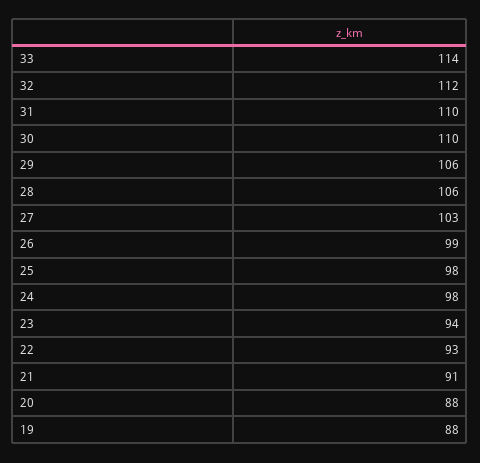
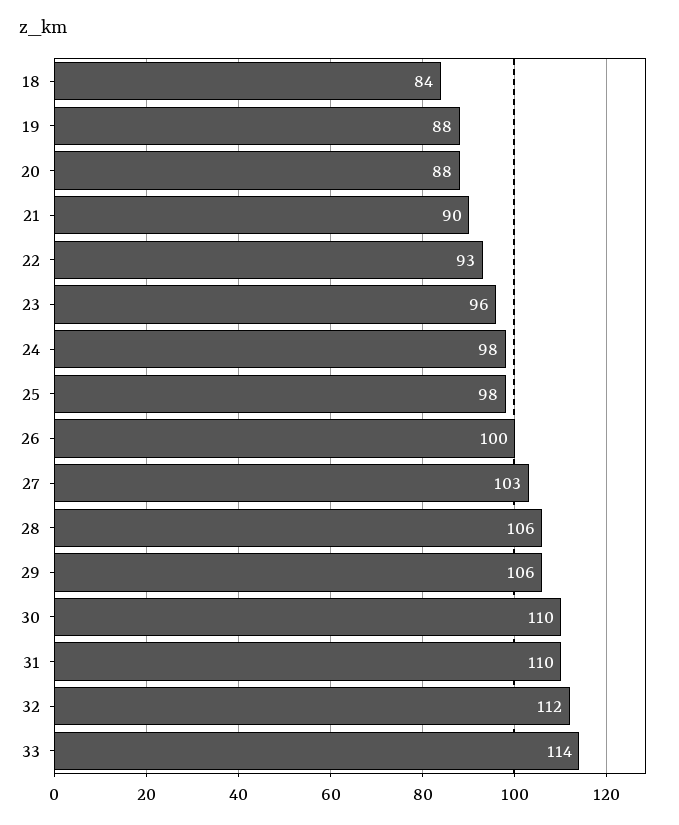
26: 99 -> 100
23: 94 -> 96
21: 91 -> 90
18: none -> 84

